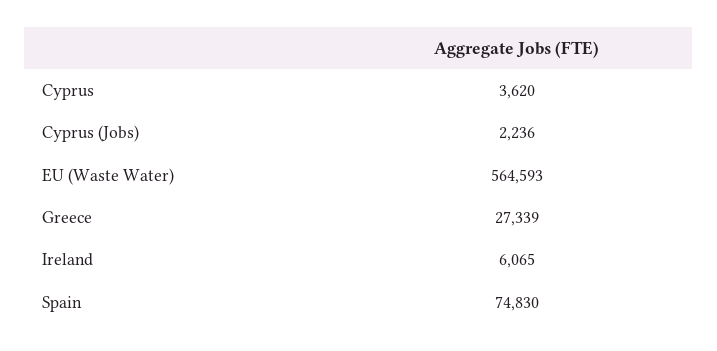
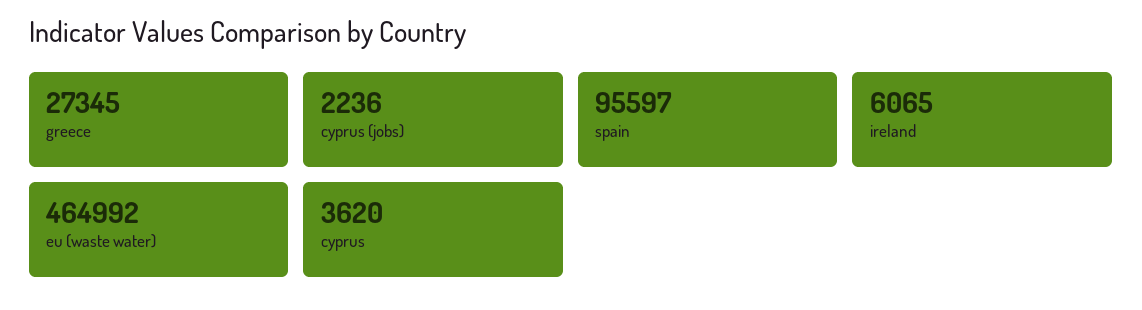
EU (Waste Water): 564593 -> 464992
Greece: 27339 -> 27345
Spain: 74830 -> 95597

